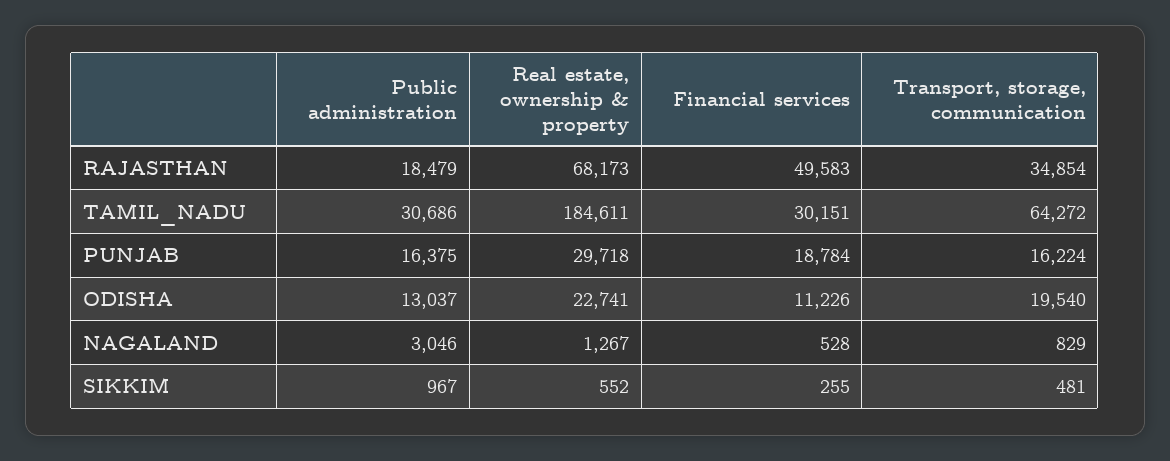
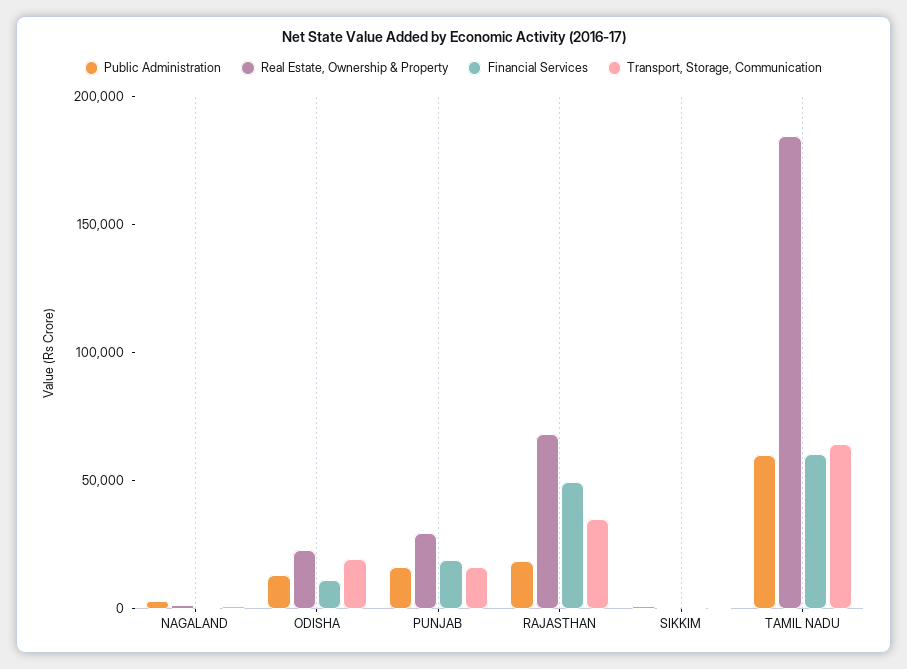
Public administration, TAMIL_NADU: 30686 -> 60000
Financial services, TAMIL_NADU: 30151 -> 60000

